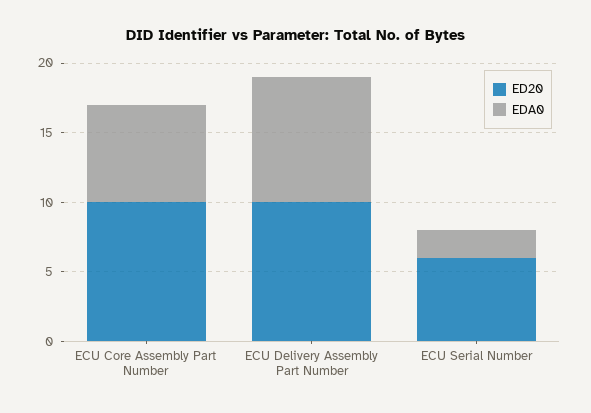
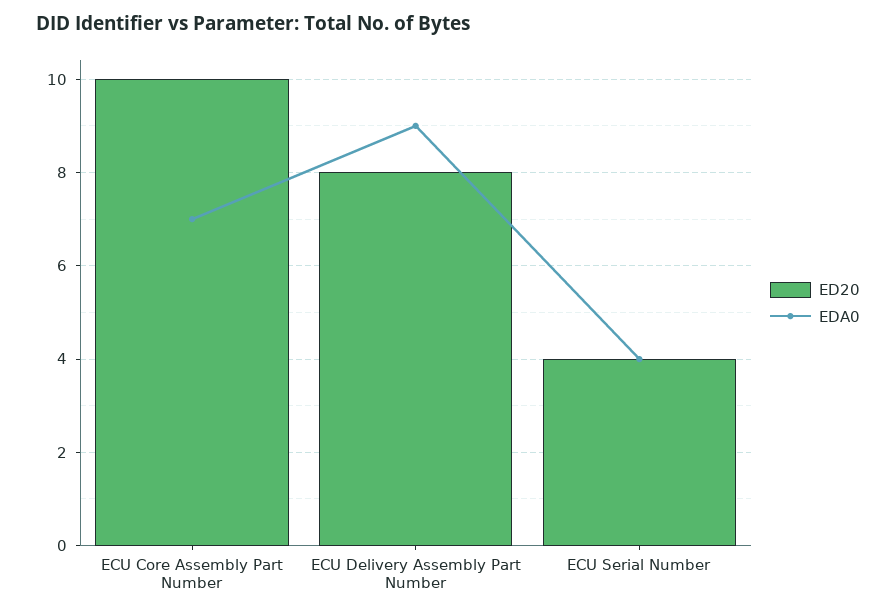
ED20, ECU Delivery Assembly Part Number: 10 -> 8
ED20, ECU Serial Number: 6 -> 4
EDA0, ECU Serial Number: 2 -> 4

